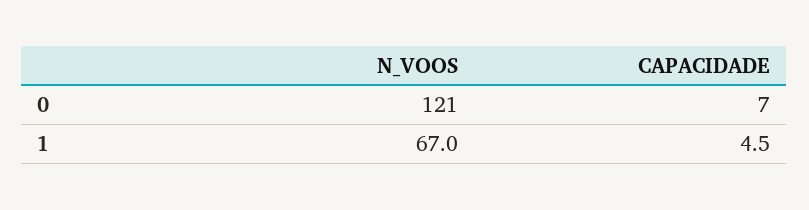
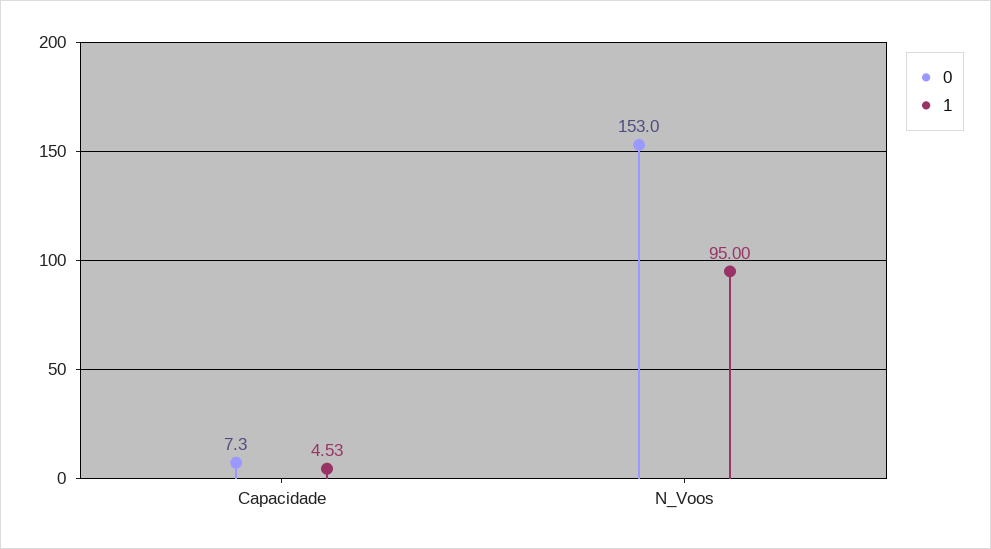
0, N_VOOS: 121 -> 153
1, N_VOOS: 67 -> 95

